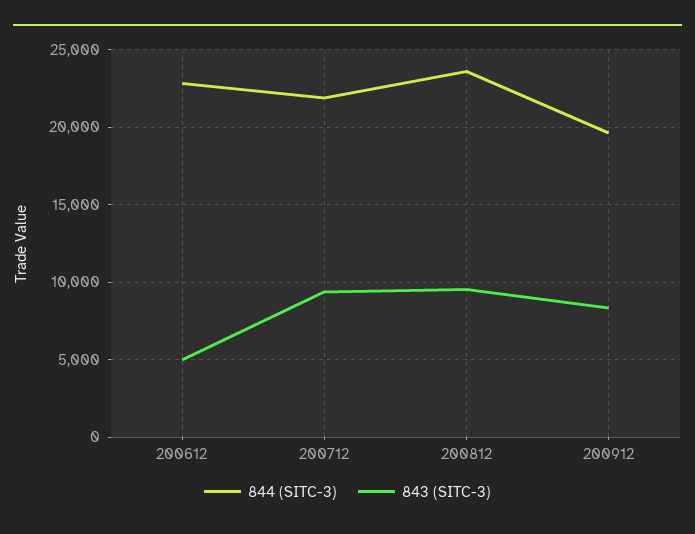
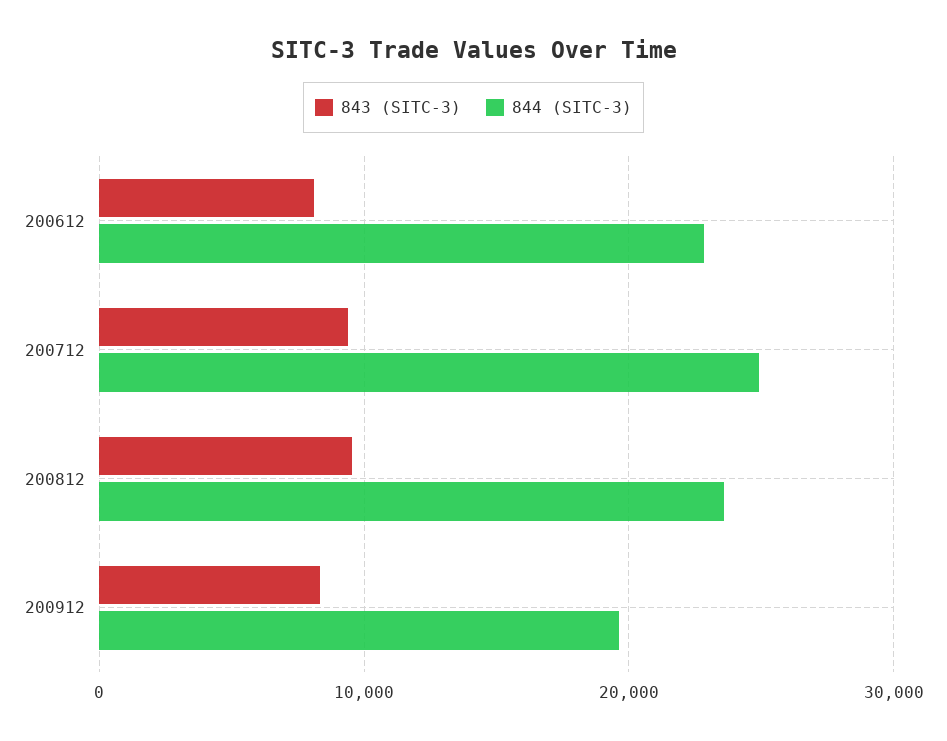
843 (SITC-3), 200612: 5000 -> 8000
844 (SITC-3), 200712: 22000 -> 25000

